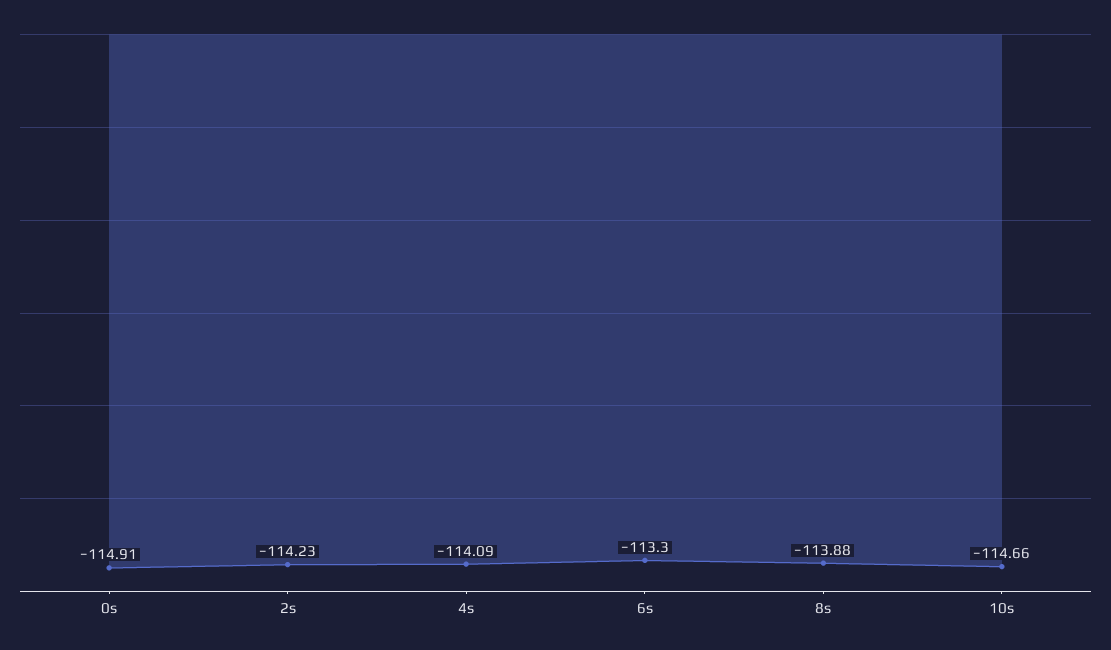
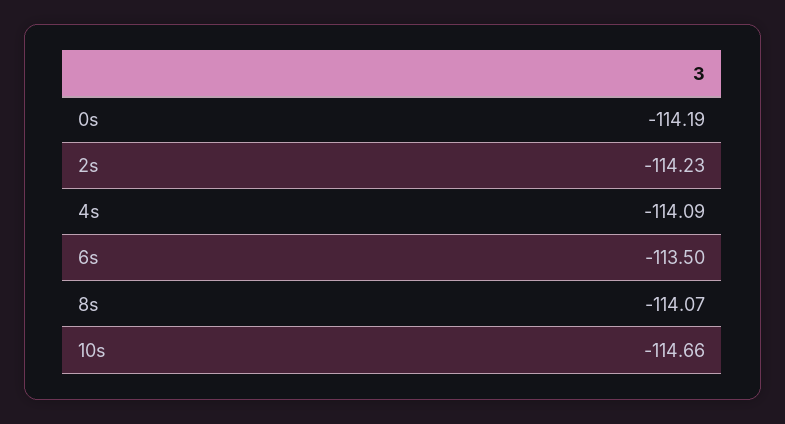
0s: -114.91 -> -114.19
6s: -113.3 -> -113.5
8s: -113.88 -> -114.07

